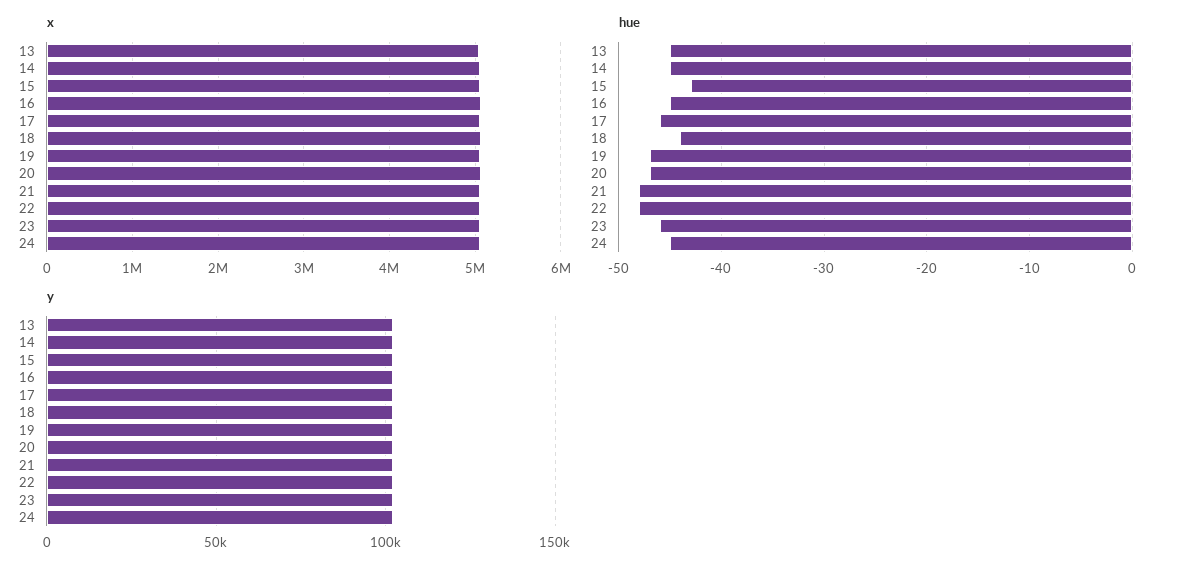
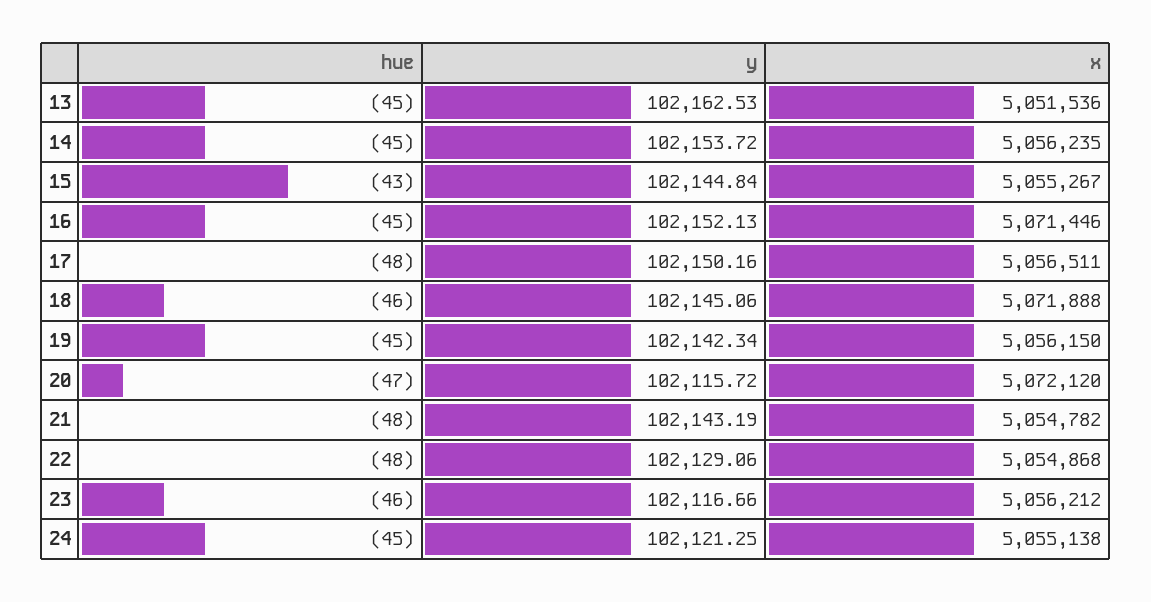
hue, 17: -46 -> -48
hue, 18: -44 -> -46
hue, 19: -47 -> -45

